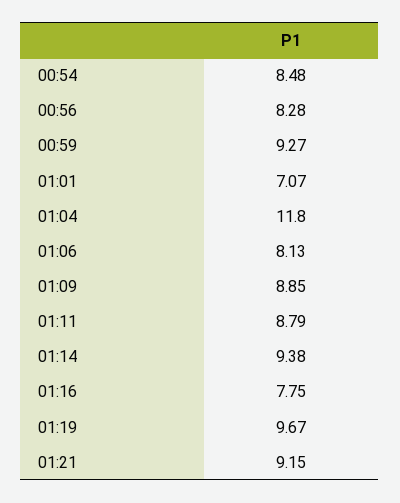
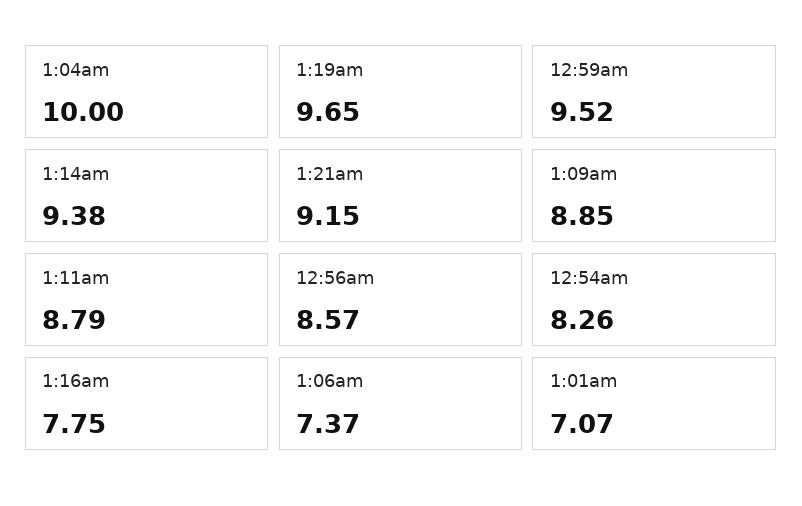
00:54: 8.48 -> 8.26
00:56: 8.28 -> 8.57
00:59: 9.27 -> 9.52
01:04: 11.8 -> 10
01:06: 8.13 -> 7.37
01:19: 9.67 -> 9.65

